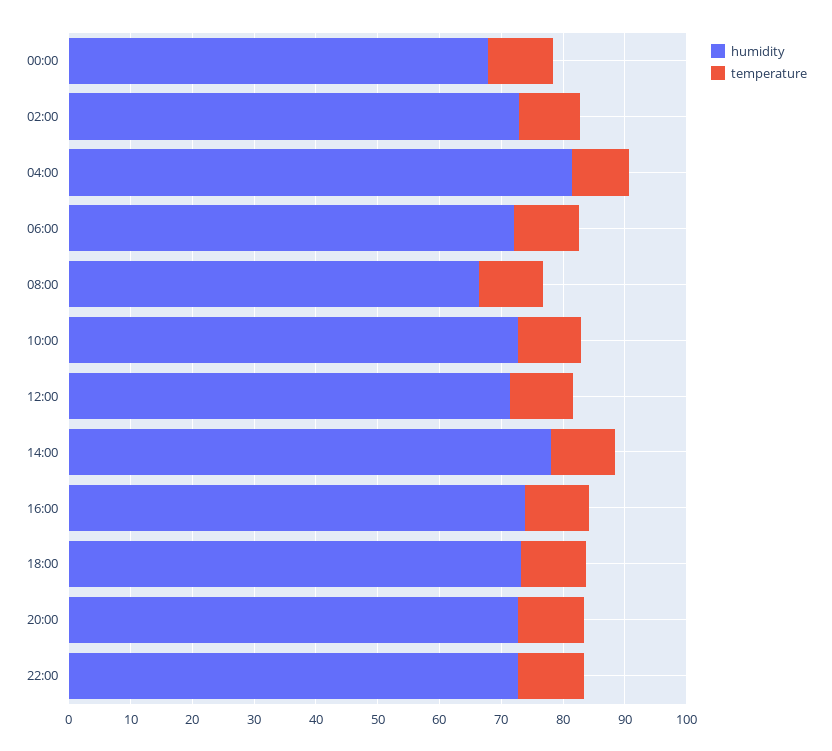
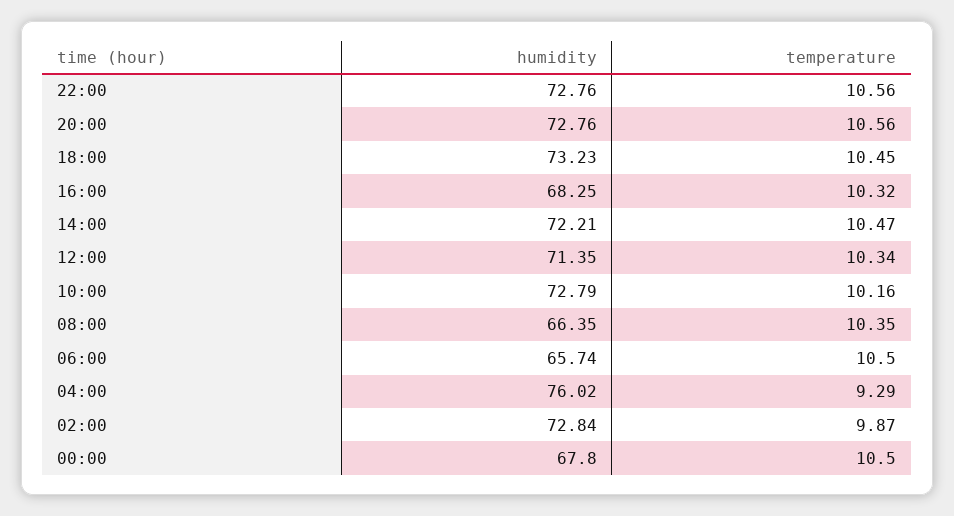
humidity, 04:00: 82 -> 76.02
humidity, 06:00: 72 -> 65.74
humidity, 14:00: 78 -> 72.21
humidity, 16:00: 74 -> 68.25

